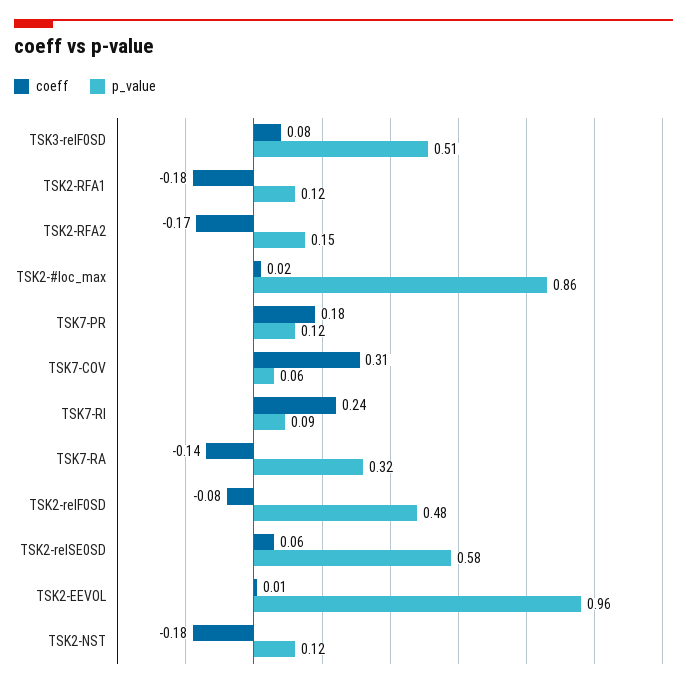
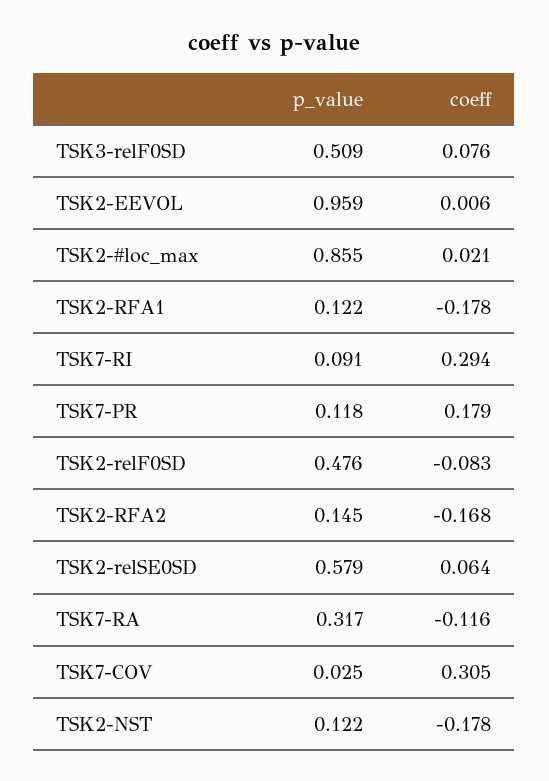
p_value, TSK7-COV: 0.06 -> 0.025
coeff, TSK7-RI: 0.24 -> 0.294
coeff, TSK7-RA: -0.14 -> -0.116

